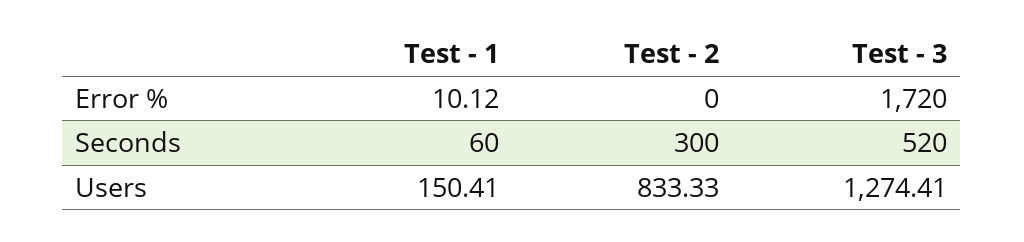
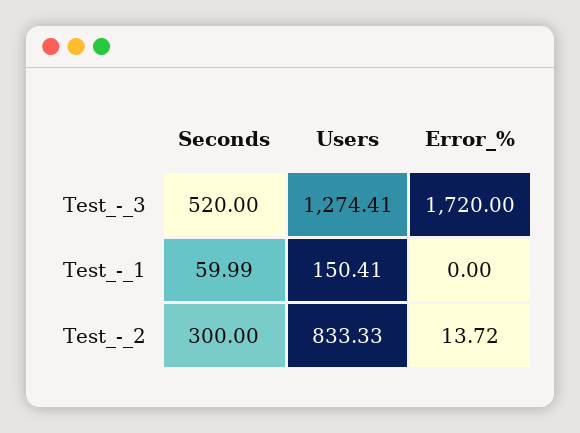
Test - 1, Error %: 10.12 -> 0
Test - 2, Error %: 0 -> 13.72
Test - 1, Seconds: 60 -> 59.99

